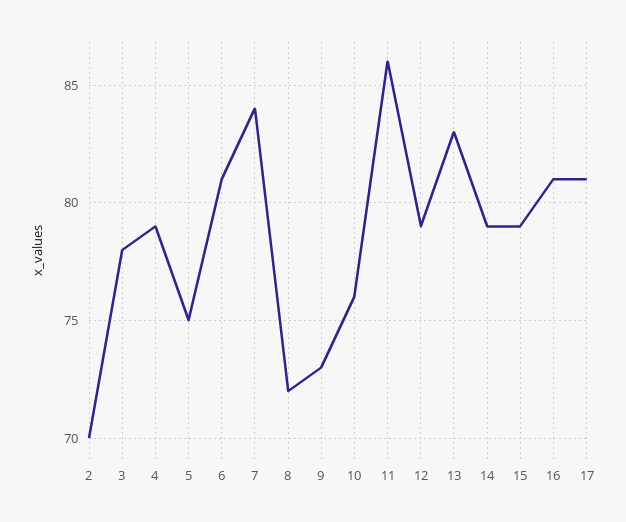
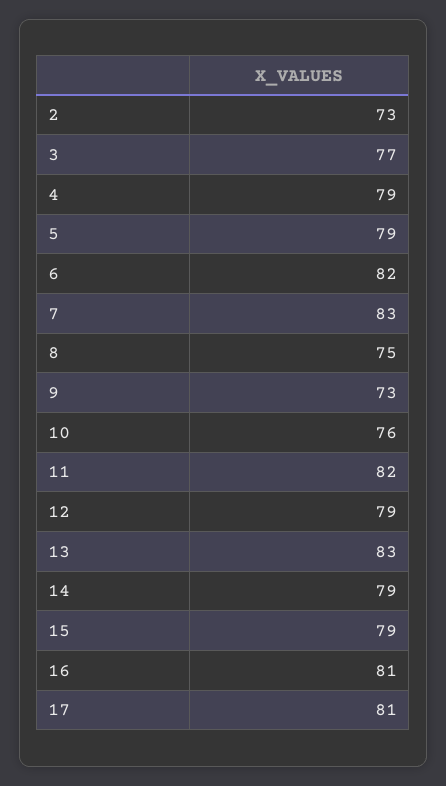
2: 70 -> 73
3: 78 -> 77
5: 75 -> 79
6: 81 -> 82
7: 84 -> 83
8: 72 -> 75
11: 86 -> 82

